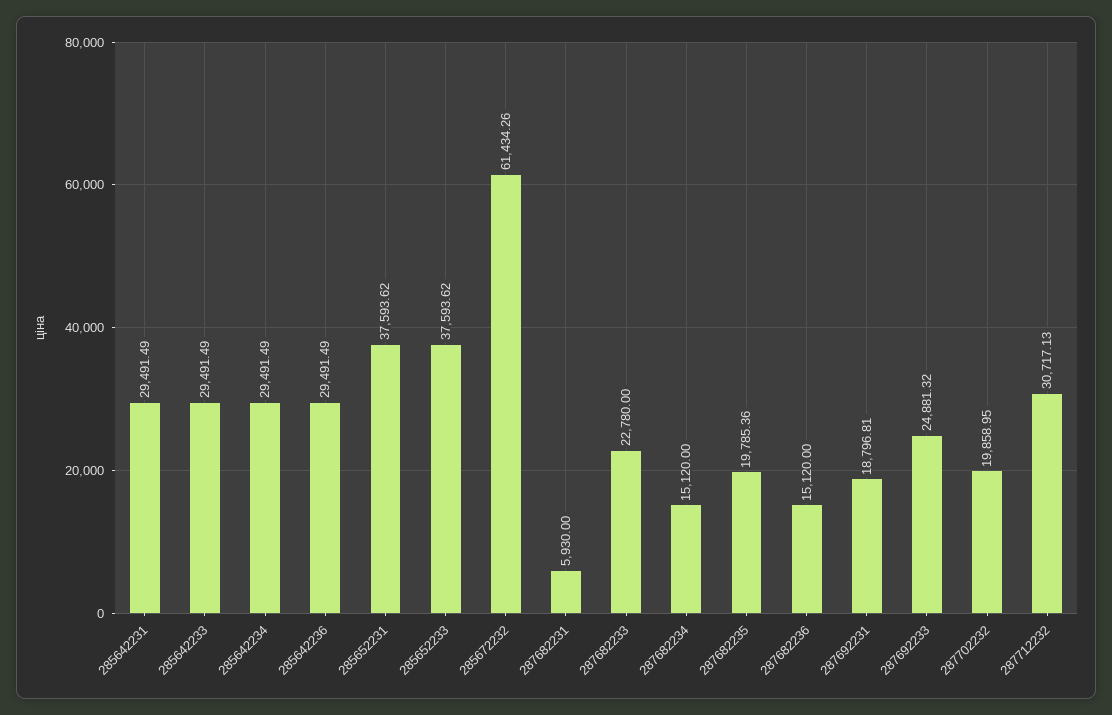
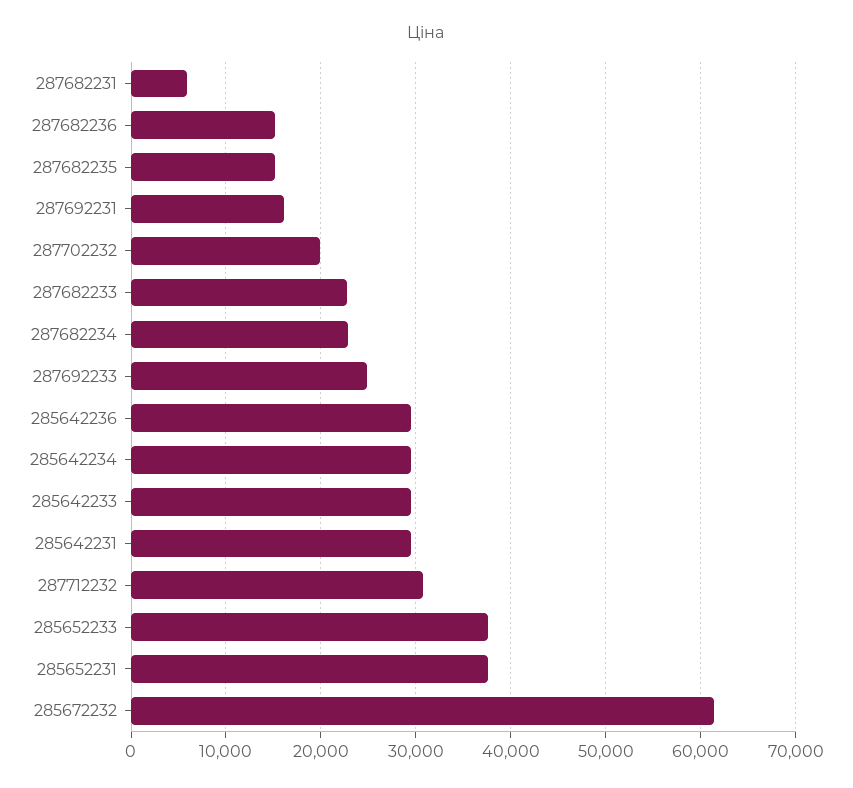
287682234: 15120 -> 23000
287682235: 19785.36 -> 15000
287692231: 18796.81 -> 16000

